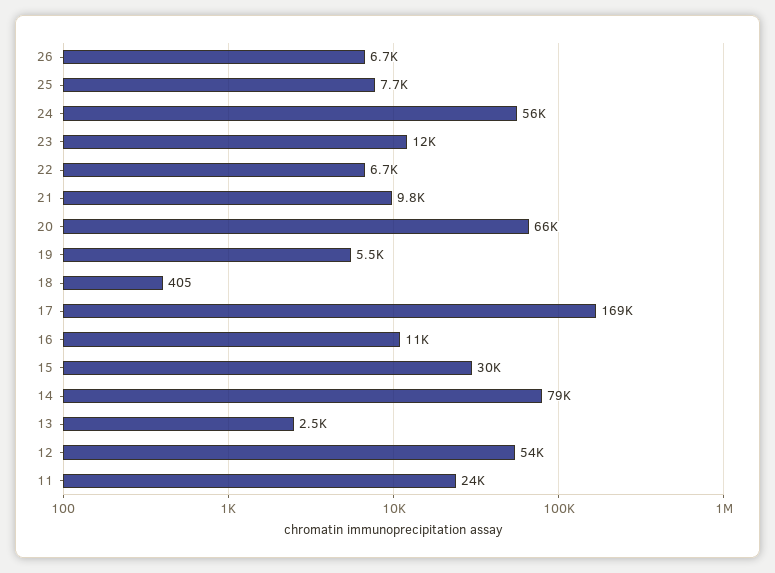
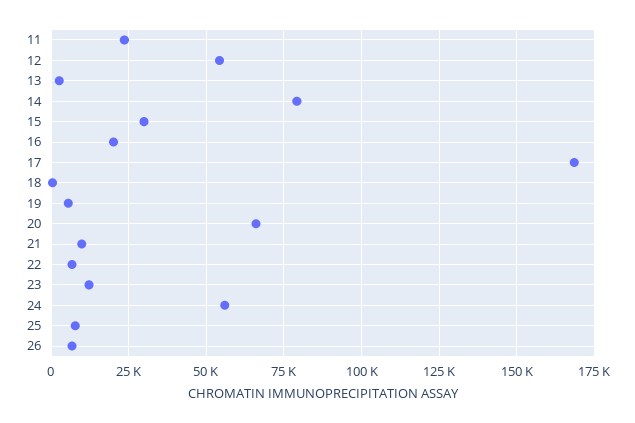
16: 11000 -> 20000

